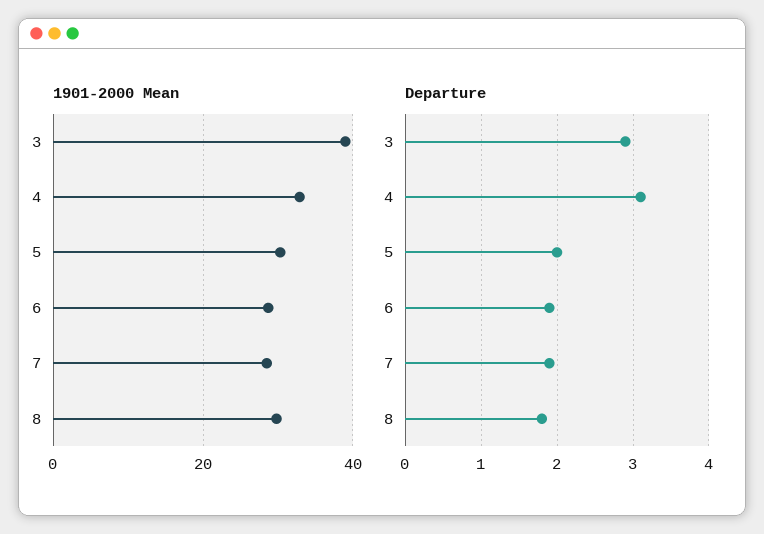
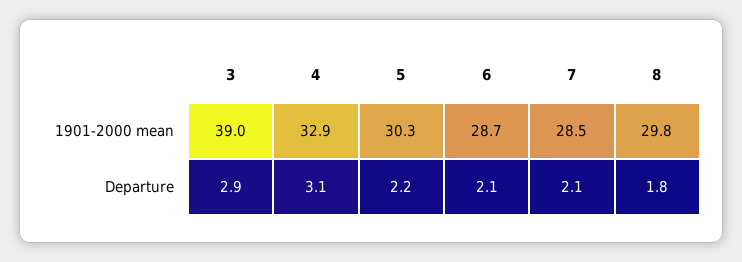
Departure, 5: 2 -> 2.2
Departure, 6: 1.9 -> 2.1
Departure, 7: 1.9 -> 2.1

